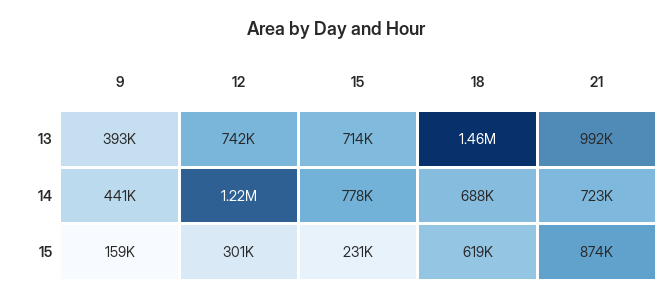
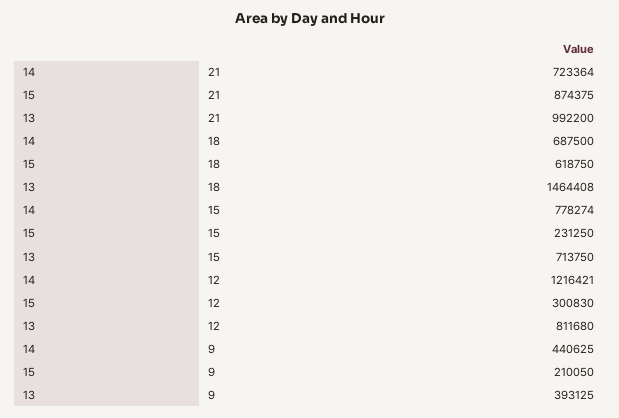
12, 13: 742000 -> 811680
9, 15: 159000 -> 210050

